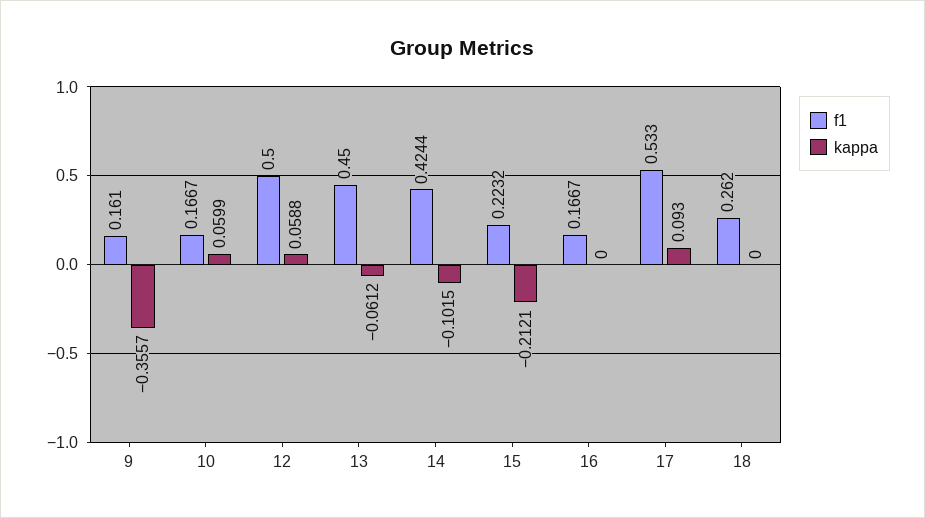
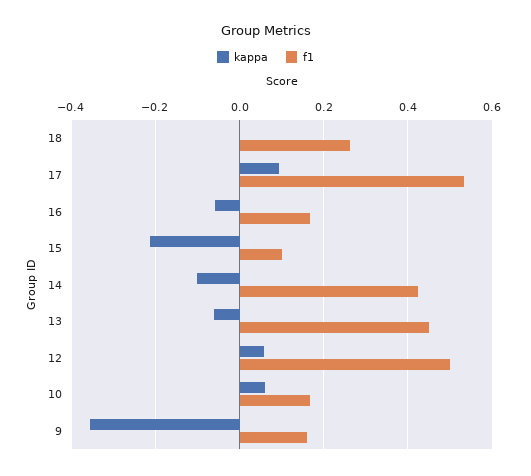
f1, 15: 0.2232 -> 0.1
kappa, 16: 0 -> -0.06

